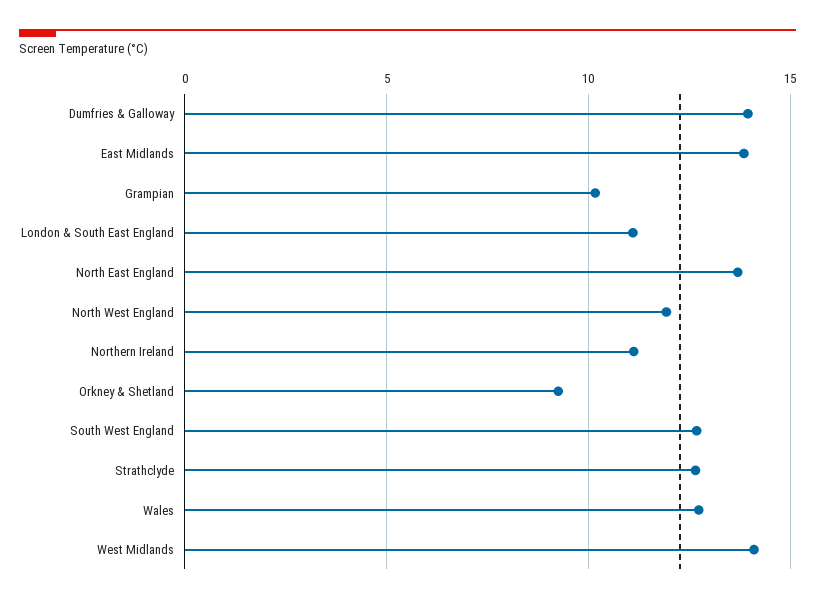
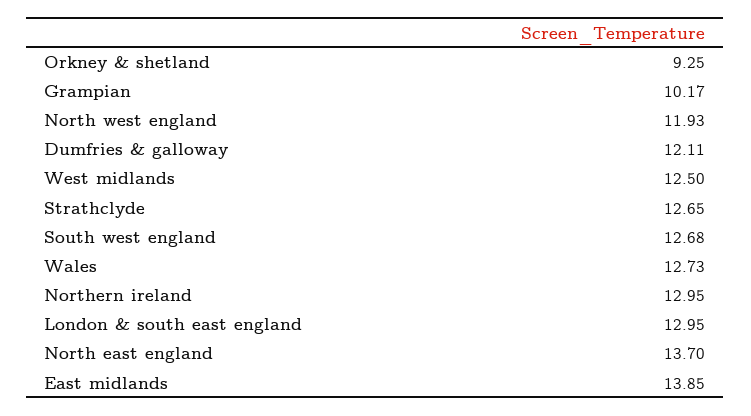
Dumfries & Galloway: 14 -> 12.11
London & South East England: 11 -> 12.95
Northern Ireland: 11 -> 12.95
West Midlands: 14 -> 12.5

